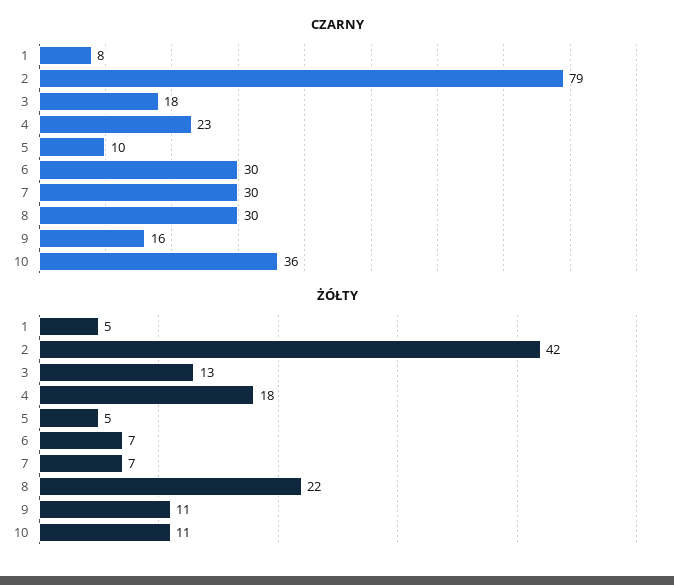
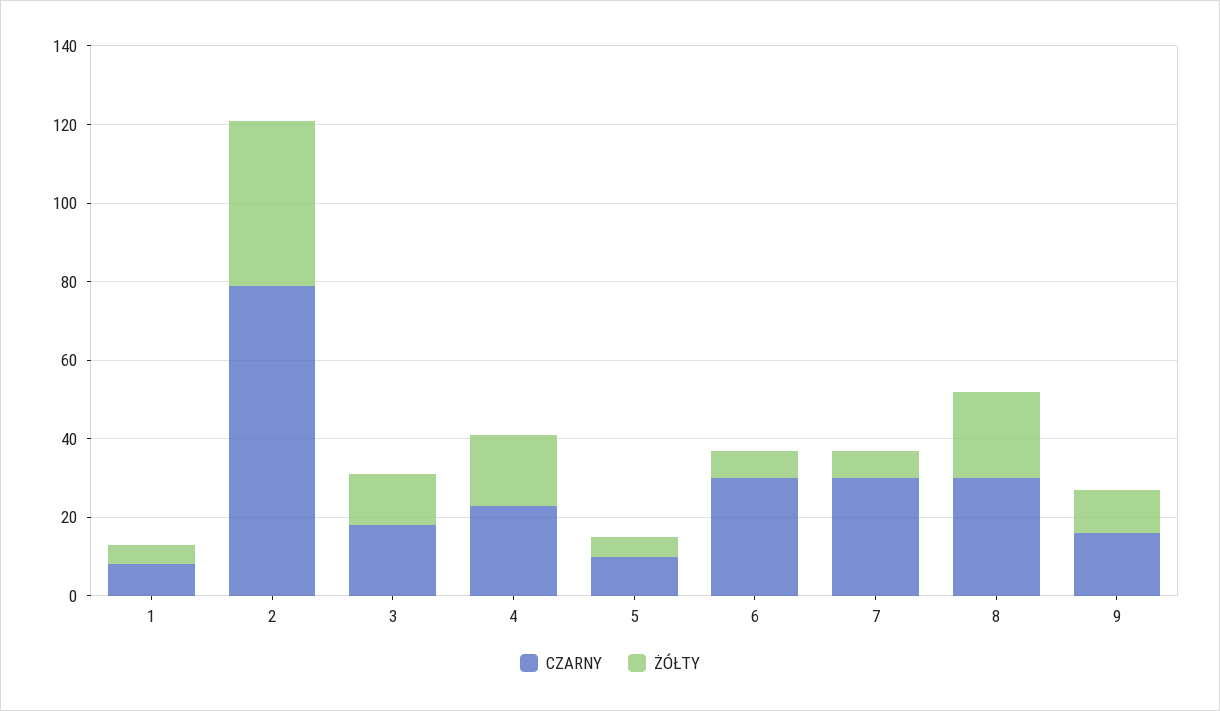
CZARNY, 10: 36 -> none
ŻÓŁTY, 10: 11 -> none

